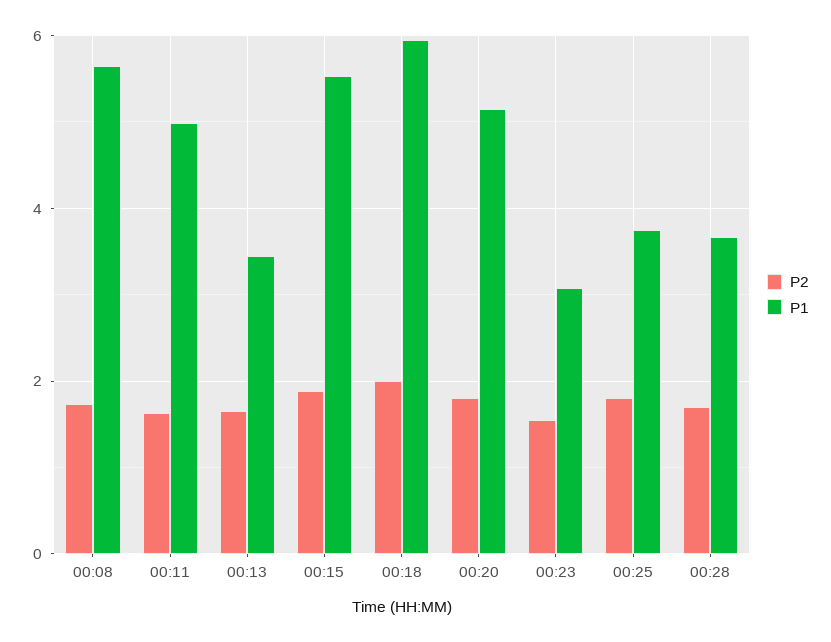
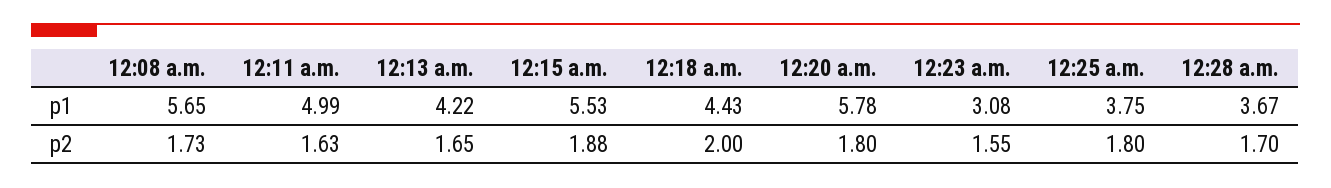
P1, 00:13: 3.4 -> 4.22
P1, 00:18: 6 -> 4.43
P1, 00:20: 5.2 -> 5.78

